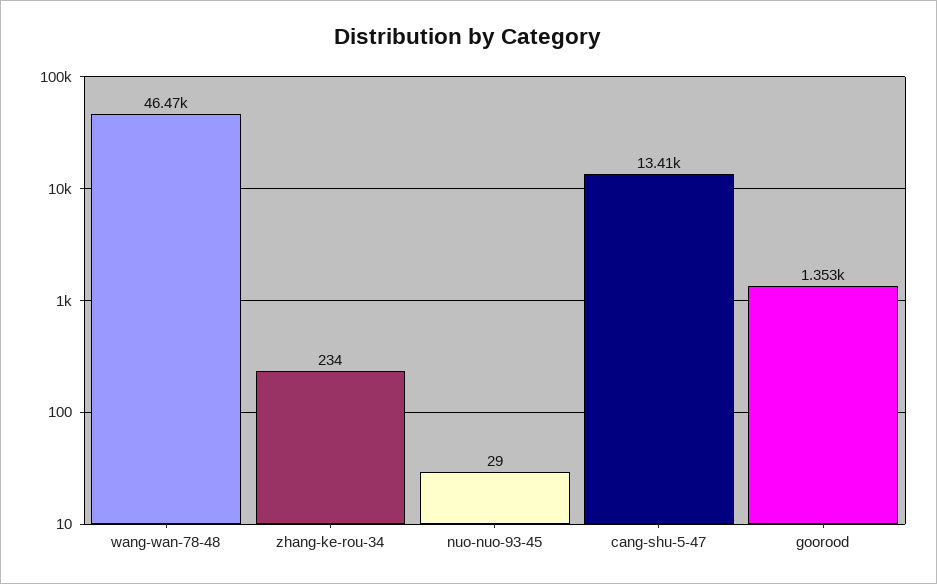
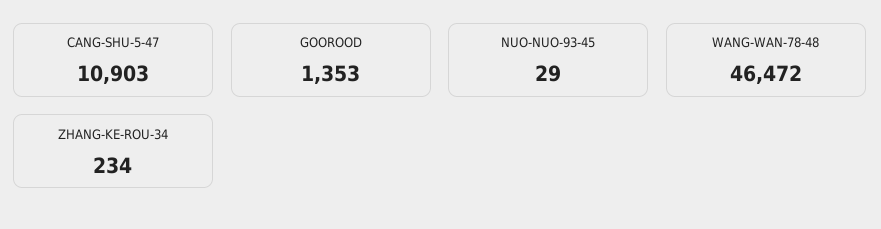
cang-shu-5-47: 13410 -> 10903

